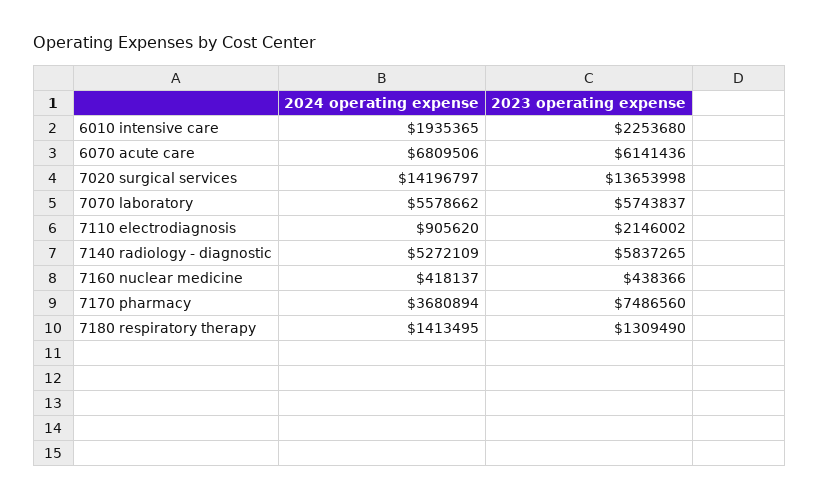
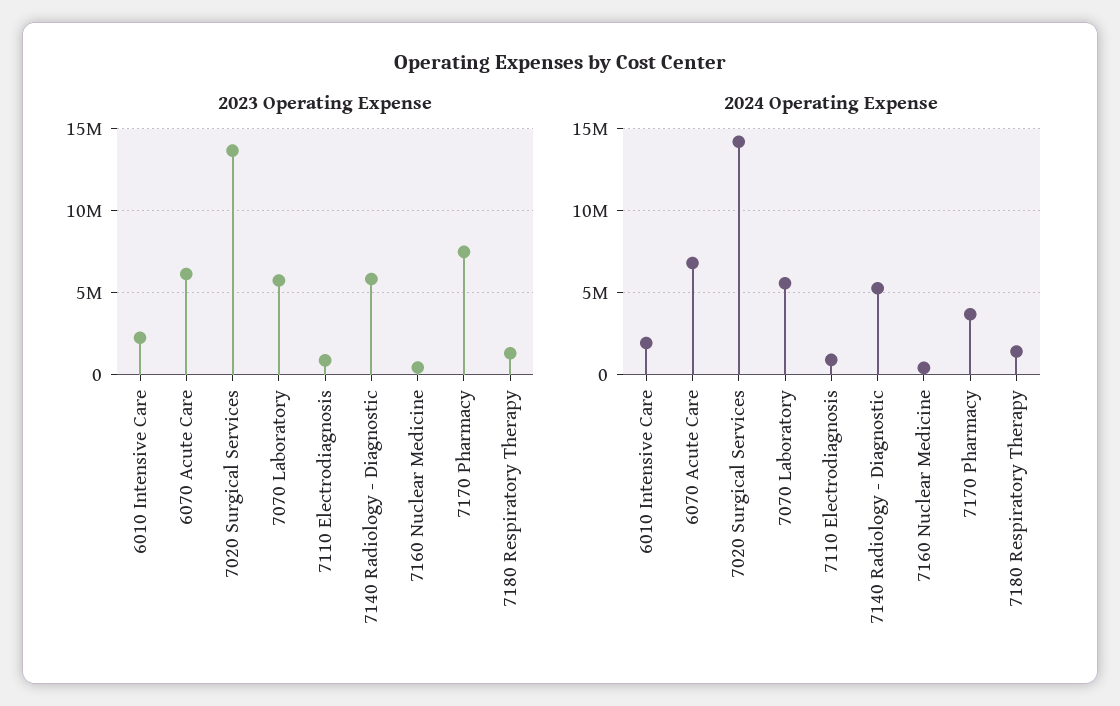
2023 operating expense, 7110 electrodiagnosis: 2146002 -> 1000000

